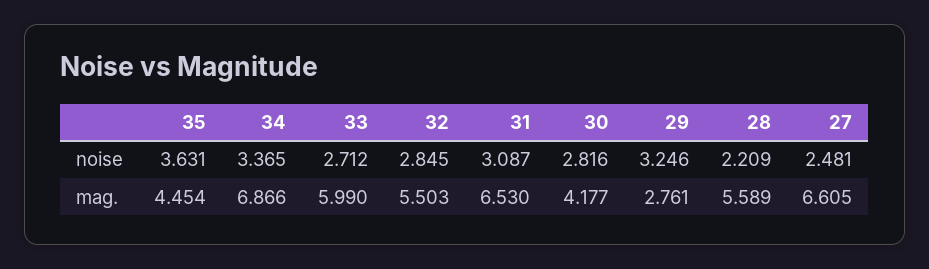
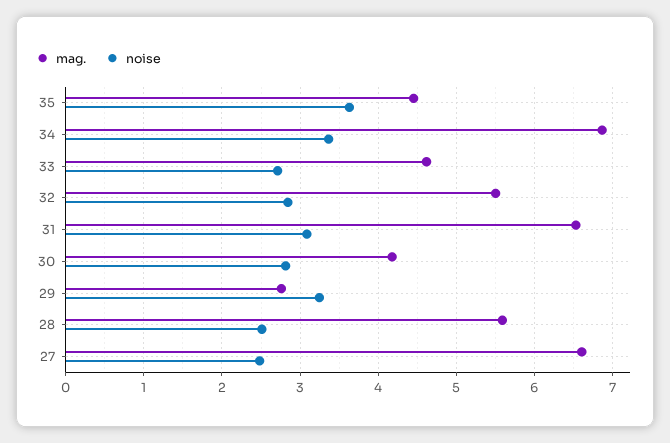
noise, 28: 2.209 -> 2.5
mag., 33: 5.99 -> 4.6

